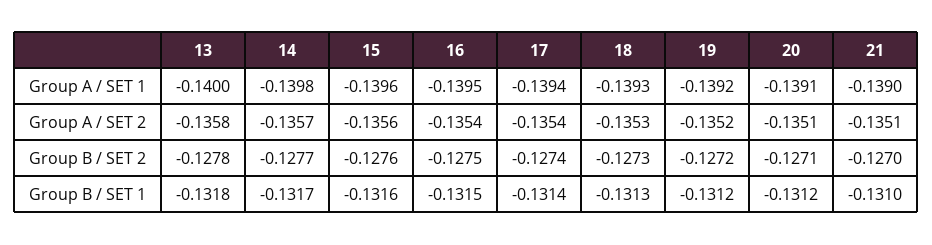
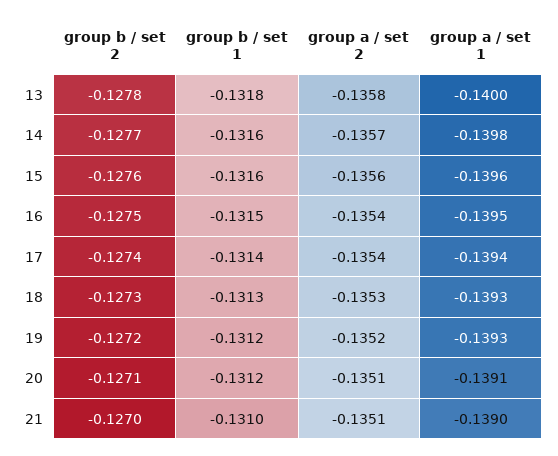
19, Group A / SET 1: -0.1392 -> -0.1393
14, Group B / SET 1: -0.1317 -> -0.1316

